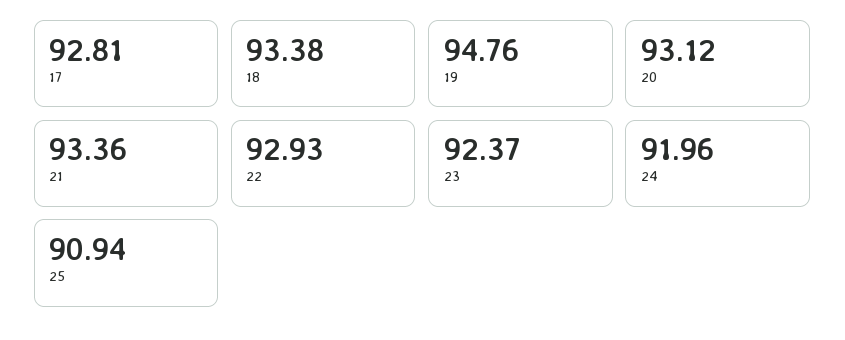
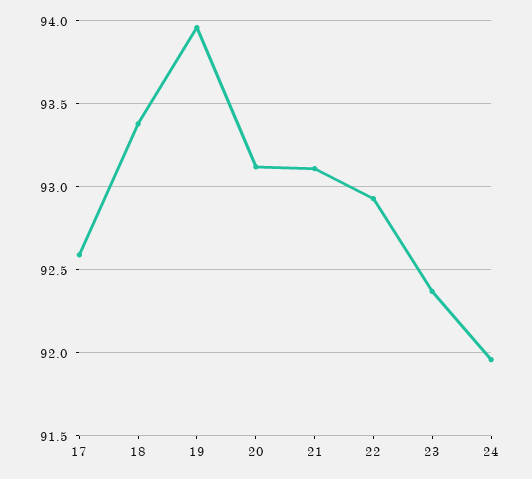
17: 92.81 -> 92.6
19: 94.76 -> 93.95
21: 93.36 -> 93.1
25: 90.94 -> none

